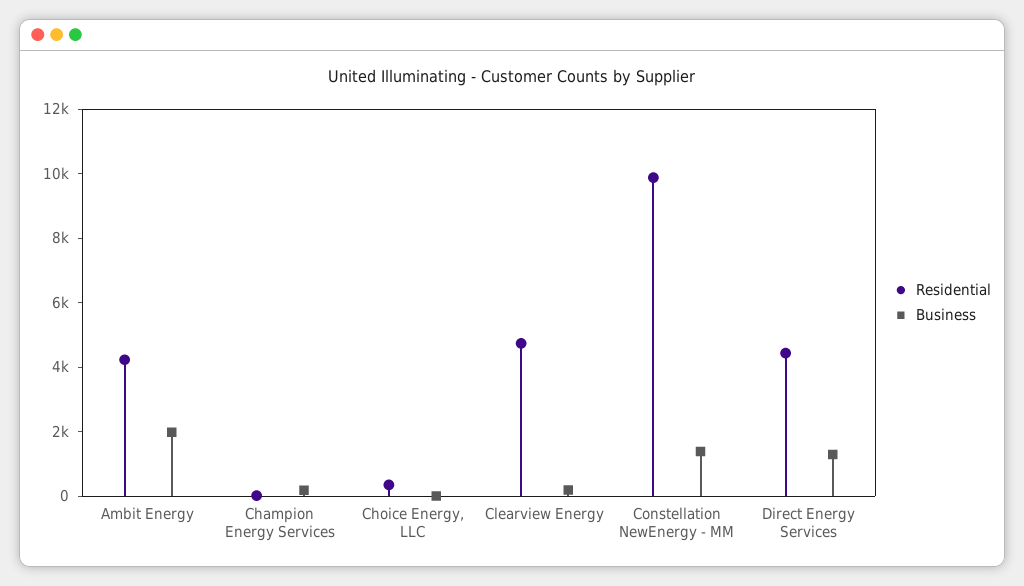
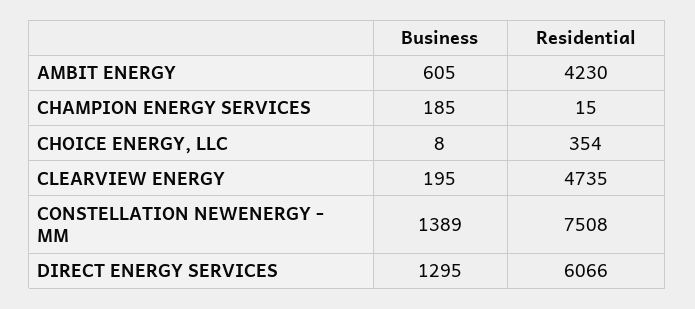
Business, Ambit Energy: 2000 -> 605
Residential, Constellation NewEnergy - MM: 10000 -> 7508
Residential, Direct Energy Services: 4500 -> 6066

